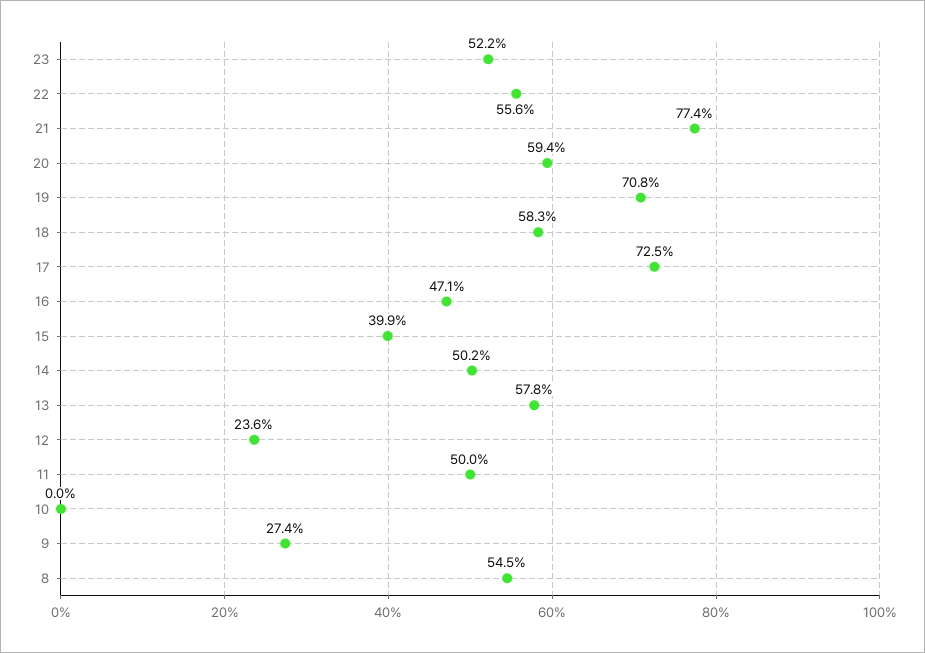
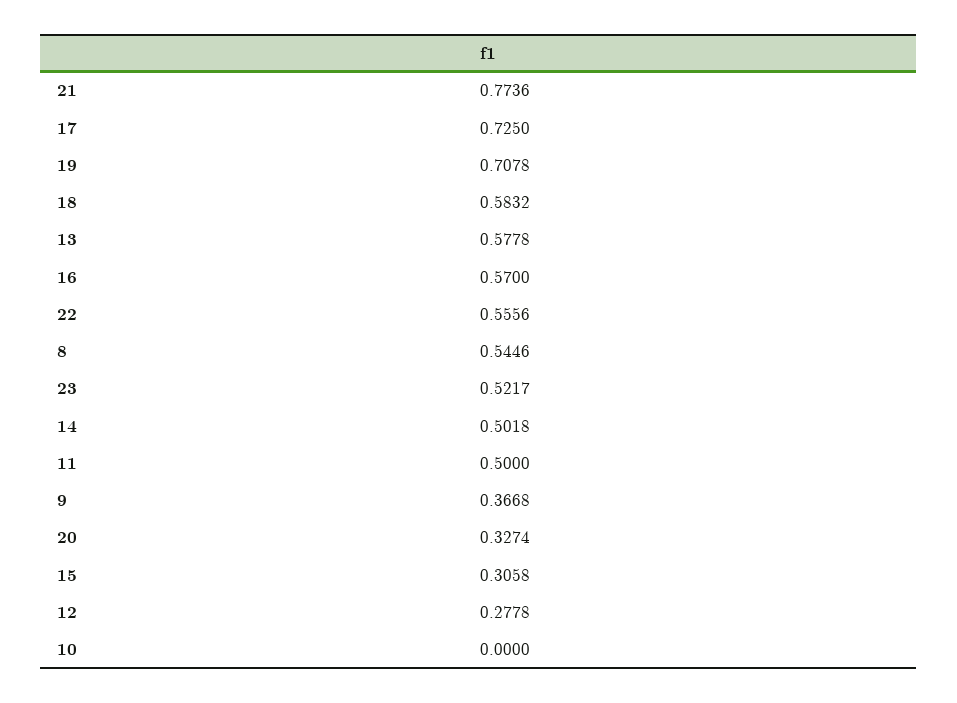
20: 0.594 -> 0.3274
16: 0.471 -> 0.57
15: 0.399 -> 0.3058
12: 0.236 -> 0.2778
9: 0.274 -> 0.3668

